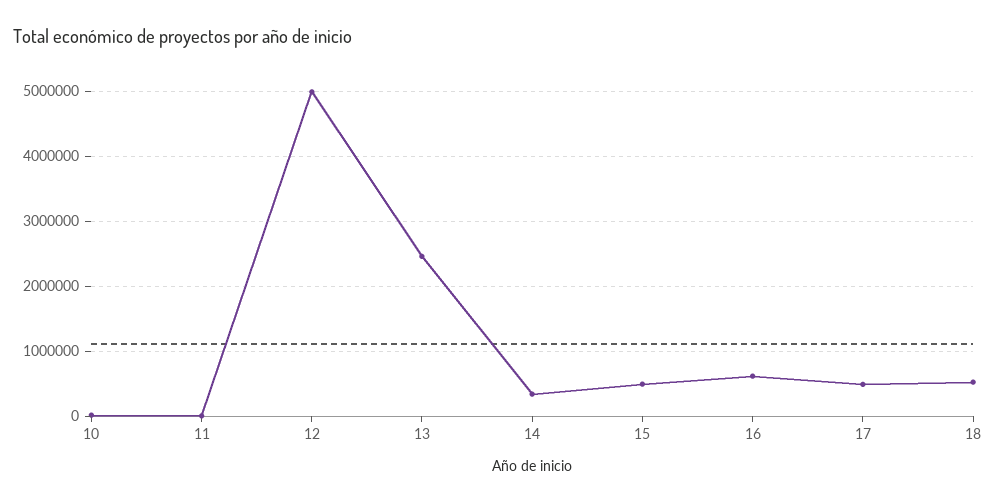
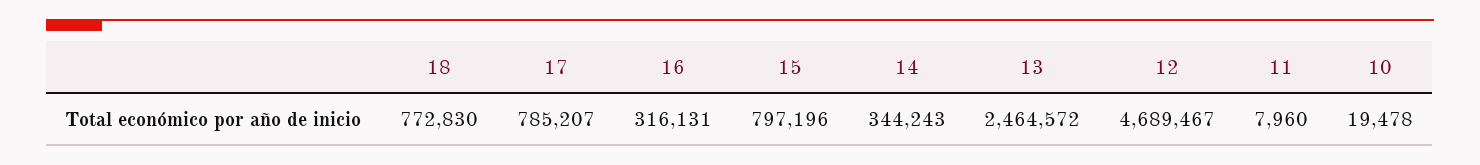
12: 5000000 -> 4689467
15: 500000 -> 797196
16: 600000 -> 316131
17: 500000 -> 785207
18: 500000 -> 772830

